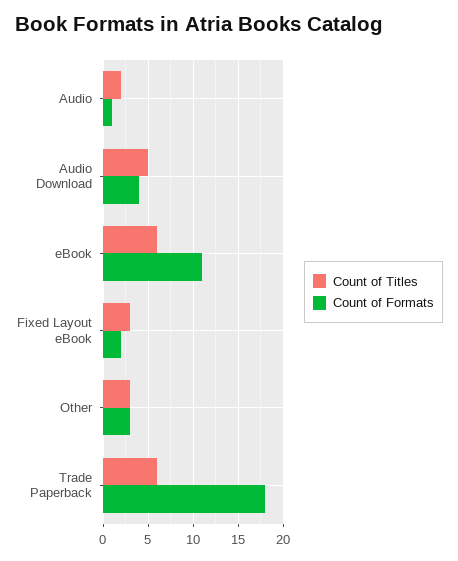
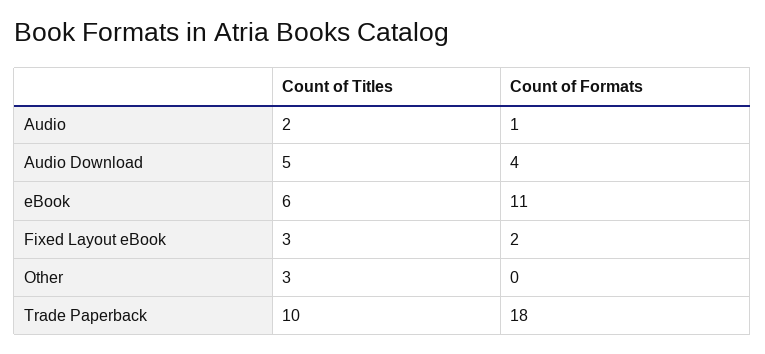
Count of Formats, Other: 3 -> 0
Count of Titles, Trade Paperback: 6 -> 10

